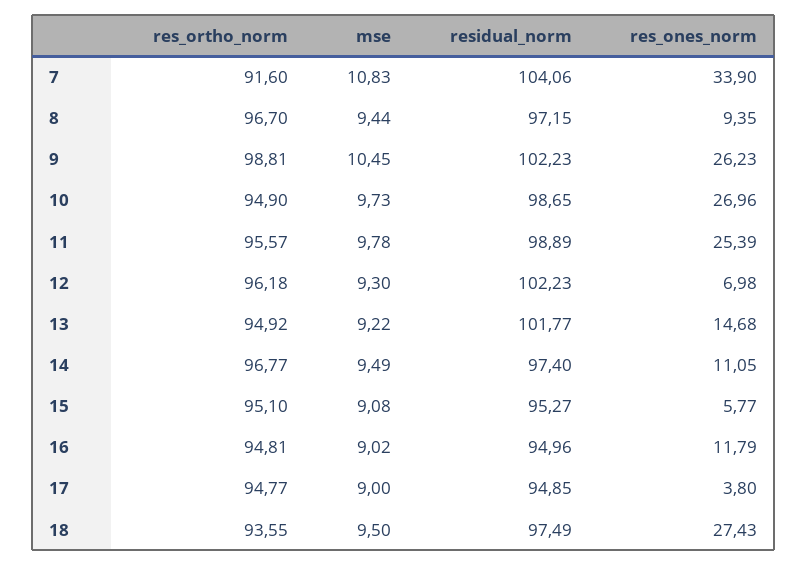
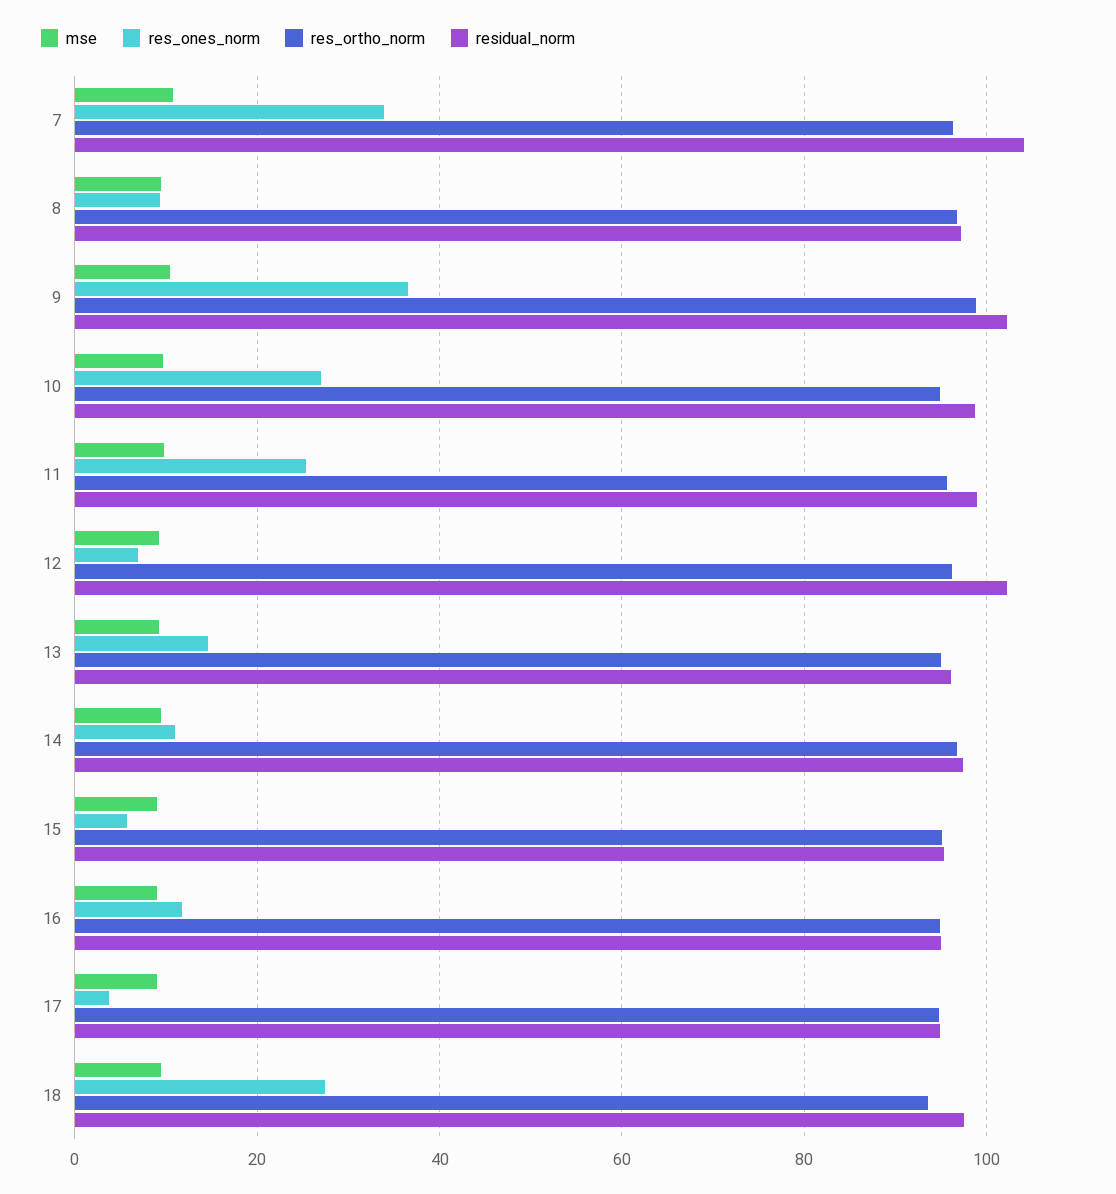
res_ortho_norm, 7: 91.6 -> 96
res_ones_norm, 9: 26.23 -> 36
residual_norm, 13: 101.77 -> 96

